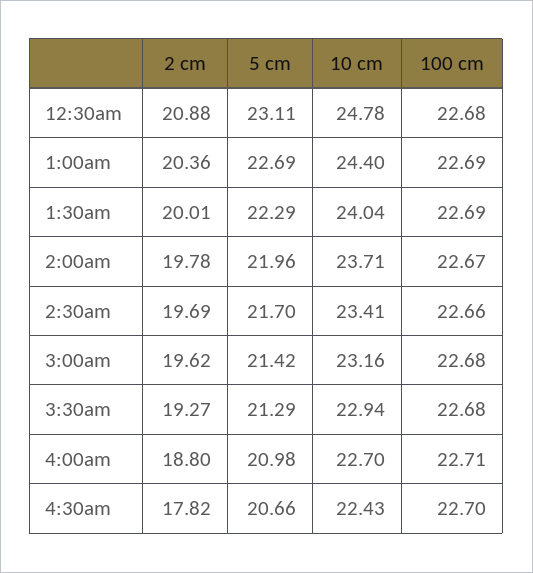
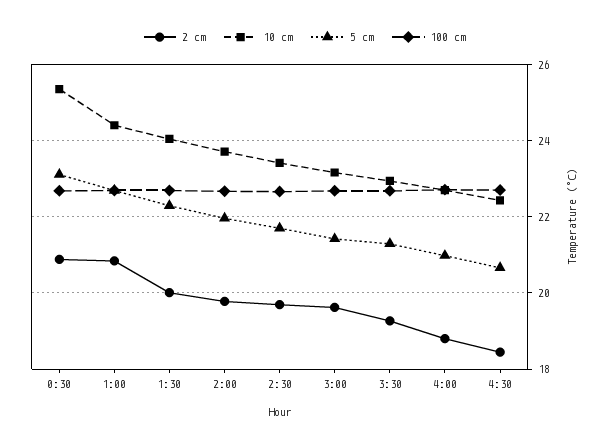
10 cm, 12:30am: 24.78 -> 25.4
2 cm, 1:00am: 20.36 -> 20.8
2 cm, 4:30am: 17.82 -> 18.4

